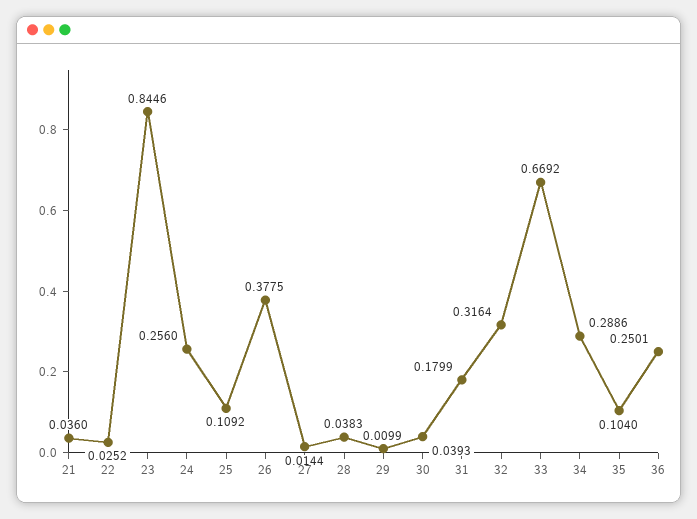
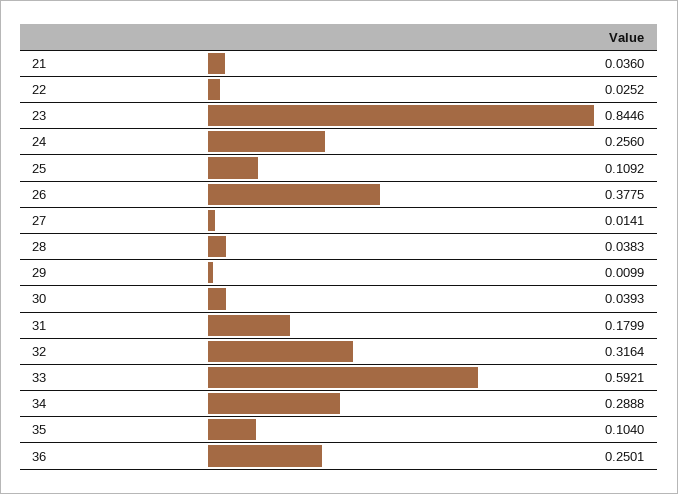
27: 0.0144 -> 0.0141
33: 0.6692 -> 0.5921
34: 0.2886 -> 0.2888

